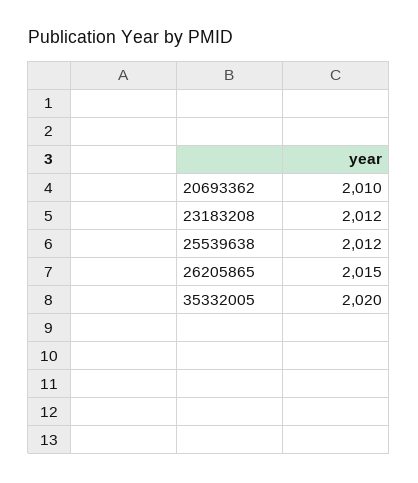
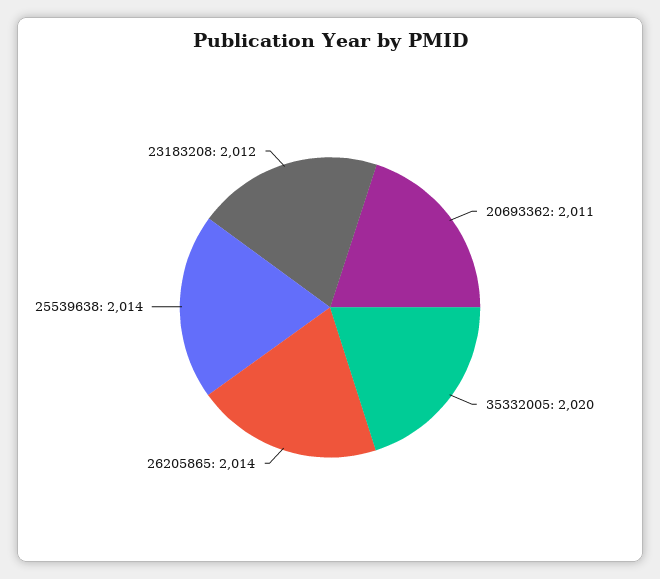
20693362: 2010 -> 2011
25539638: 2012 -> 2014
26205865: 2015 -> 2014

